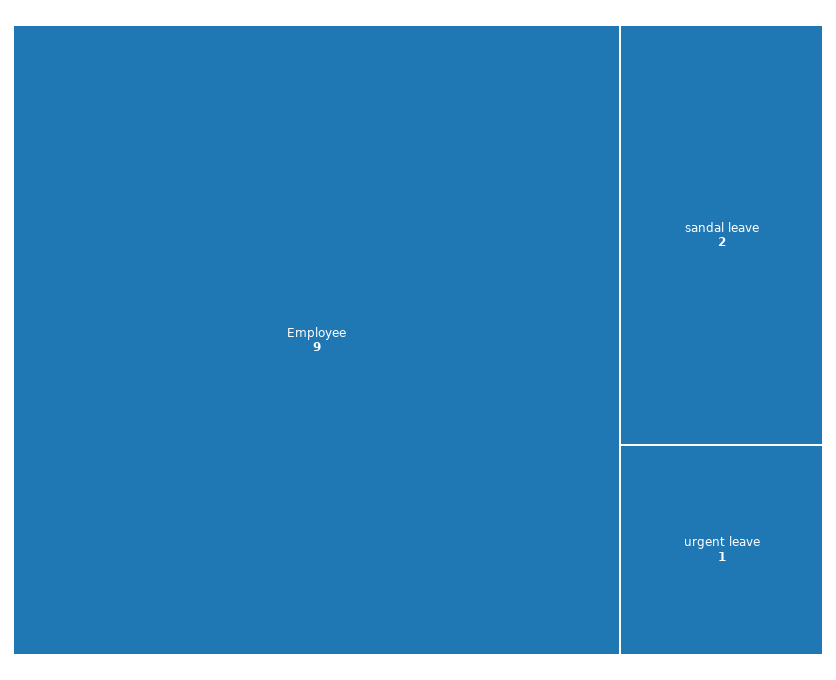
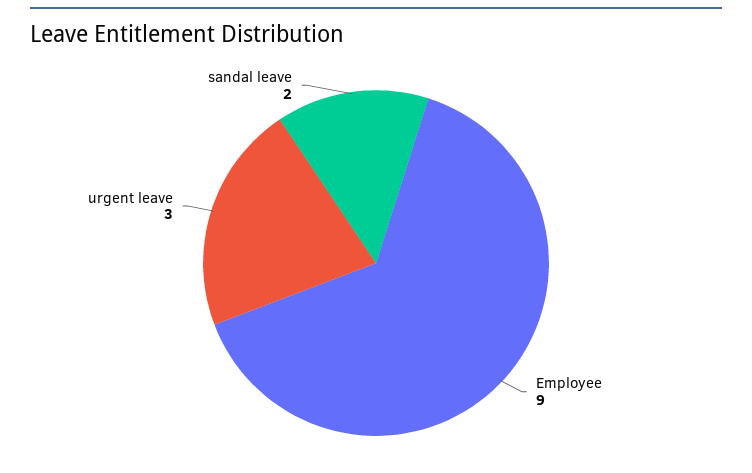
urgent leave: 1 -> 3

